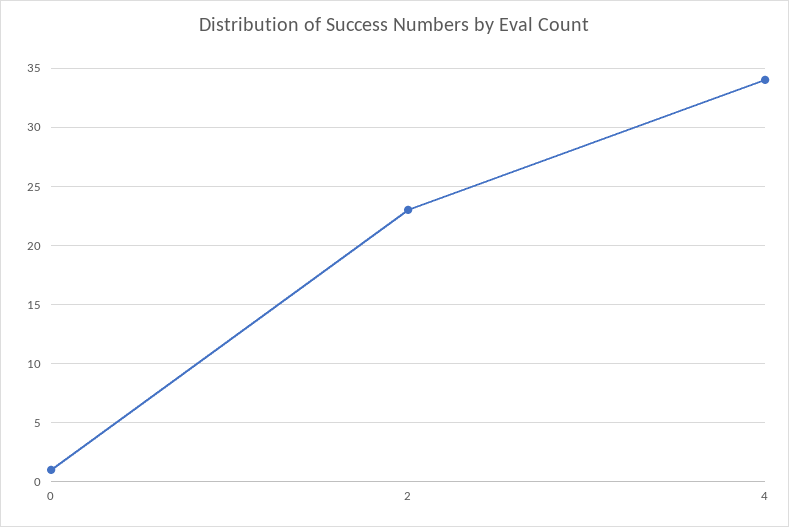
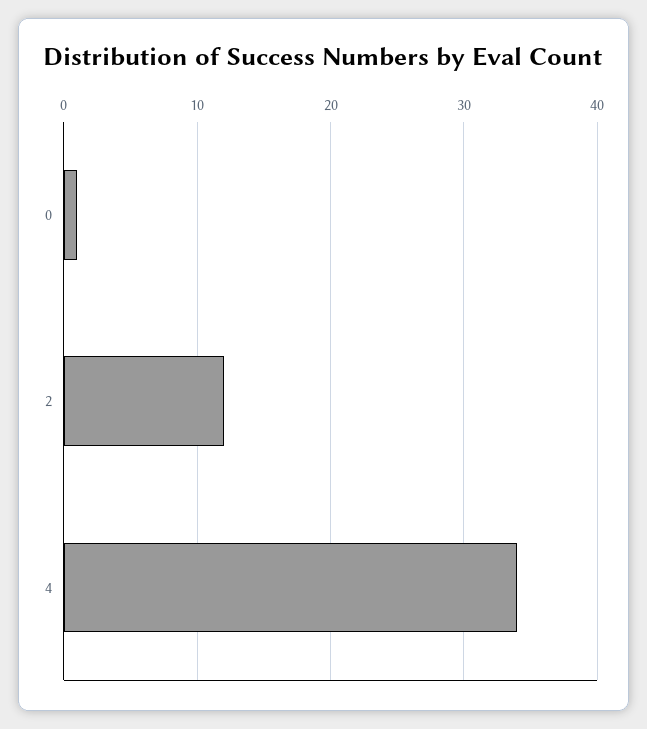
2: 23 -> 12

